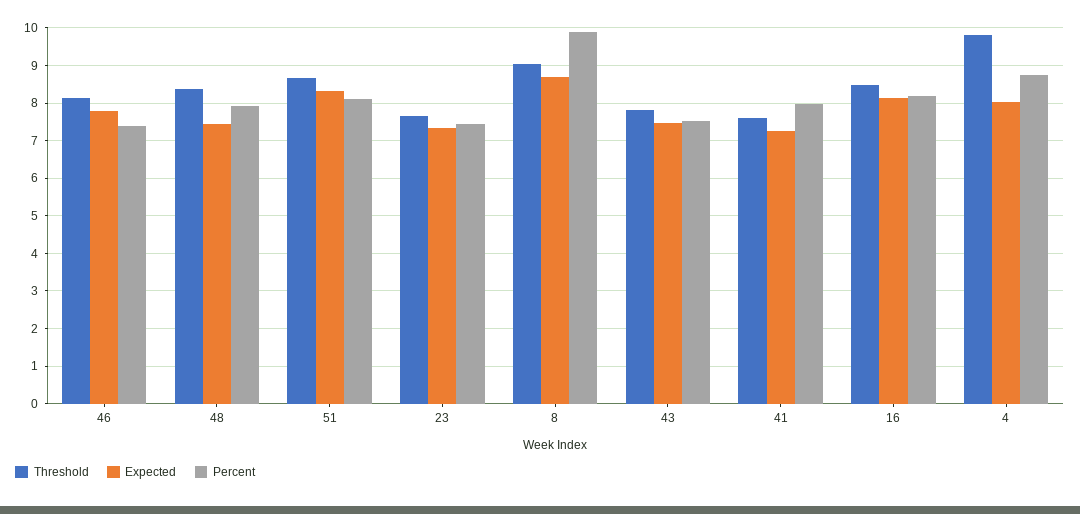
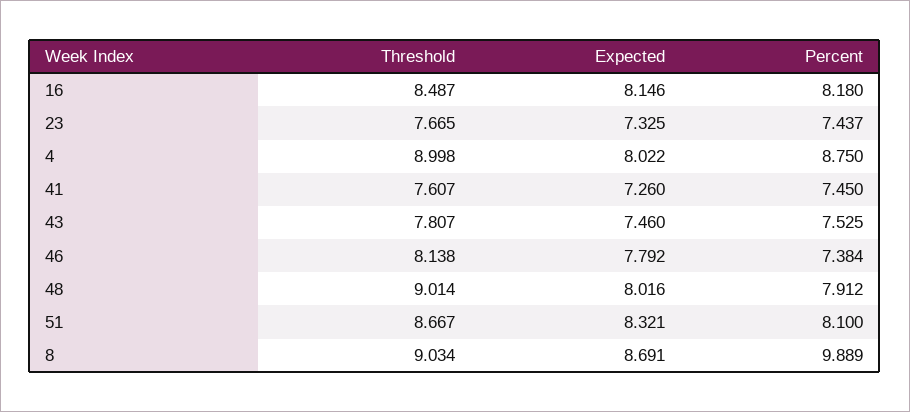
Threshold, 48: 8.4 -> 9.014
Expected, 48: 7.4 -> 8.016
Percent, 41: 8 -> 7.45
Threshold, 4: 9.8 -> 8.998

